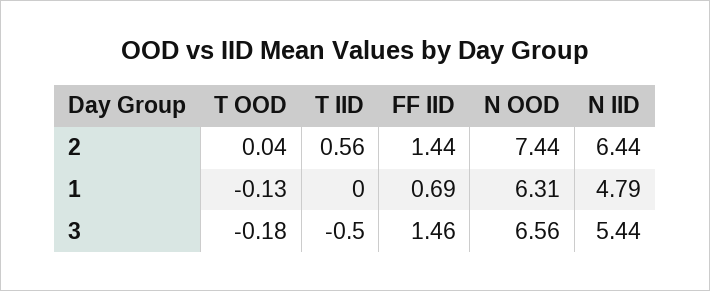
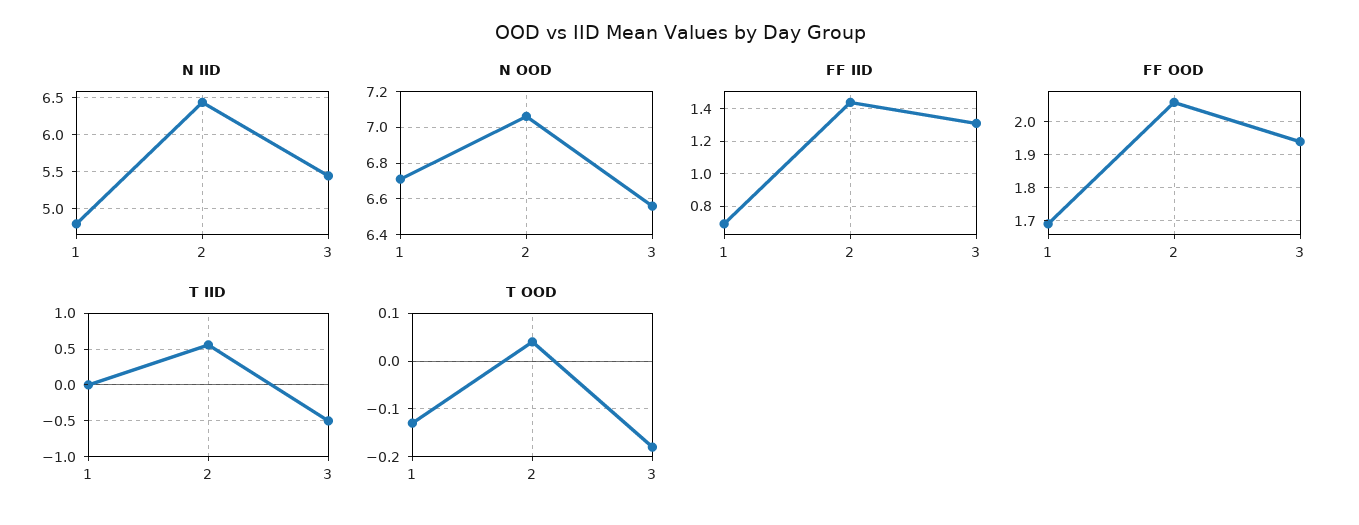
N OOD, 2: 7.44 -> 7.05
N OOD, 1: 6.31 -> 6.7
FF IID, 3: 1.46 -> 1.3
FF OOD, 1: none -> 1.7
FF OOD, 2: none -> 2.05
FF OOD, 3: none -> 1.95

